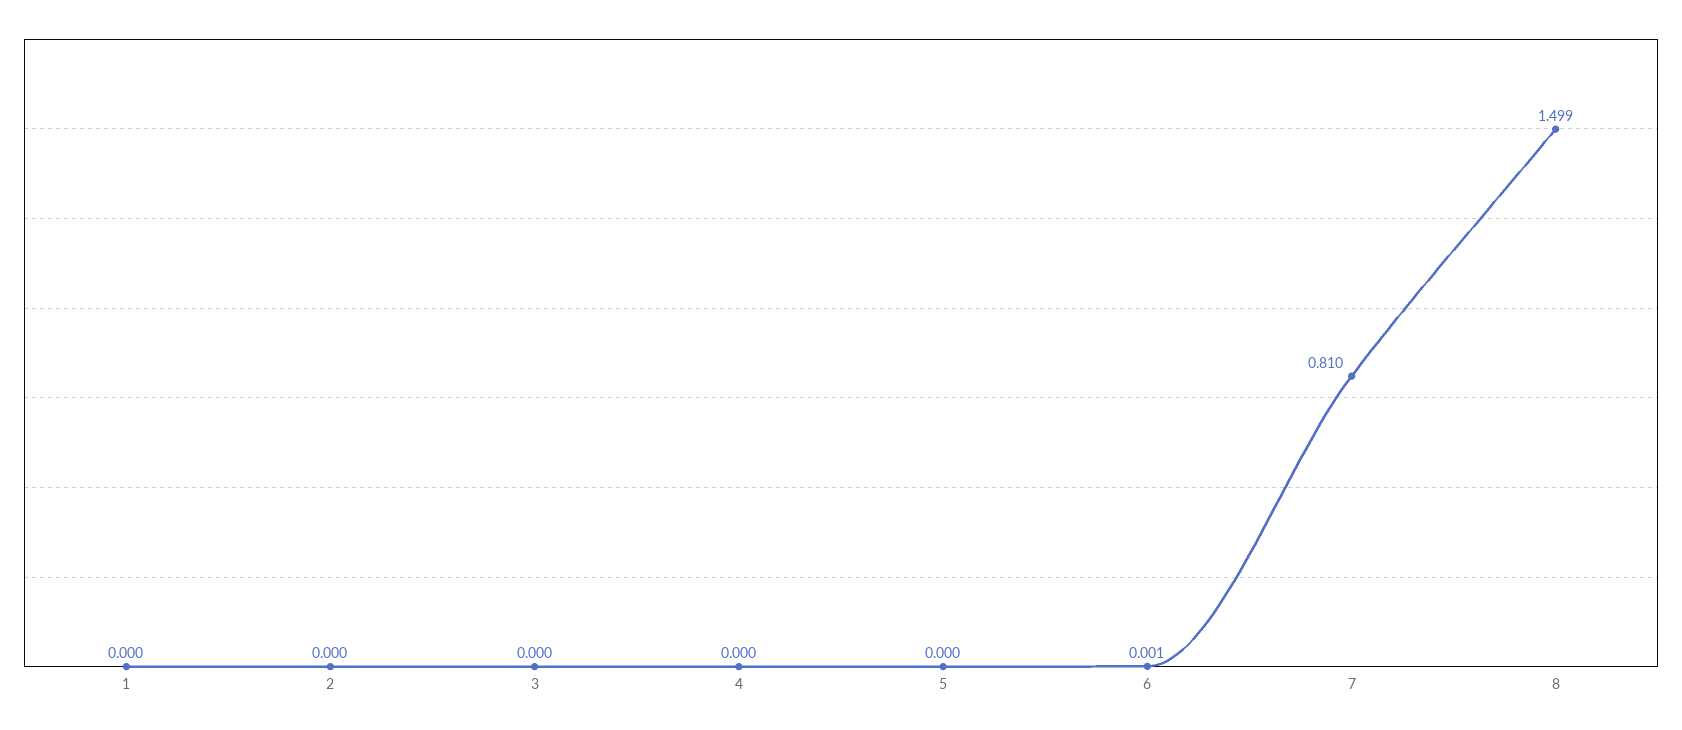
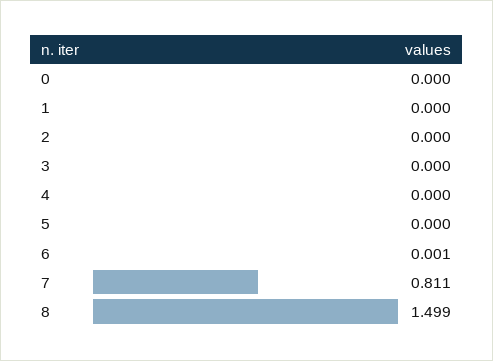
7: 0.81 -> 0.811
0: none -> 0

